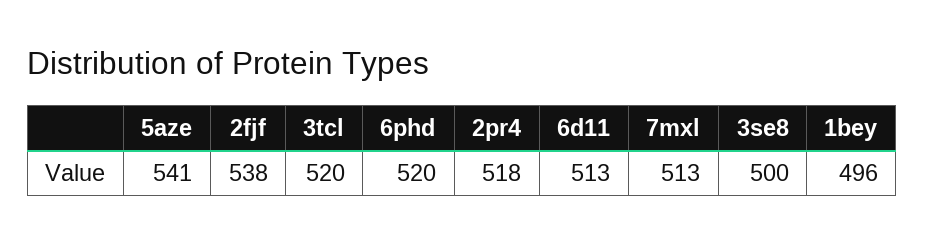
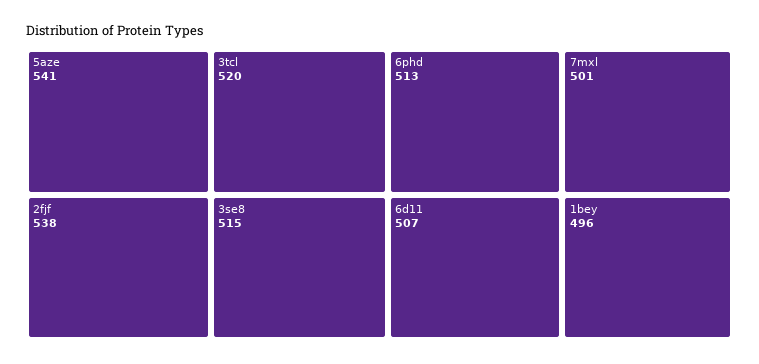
6phd: 520 -> 513
2pr4: 518 -> none
6d11: 513 -> 507
7mxl: 513 -> 501
3se8: 500 -> 515

